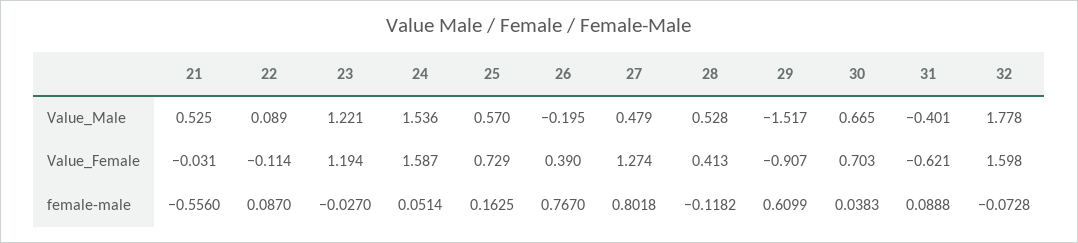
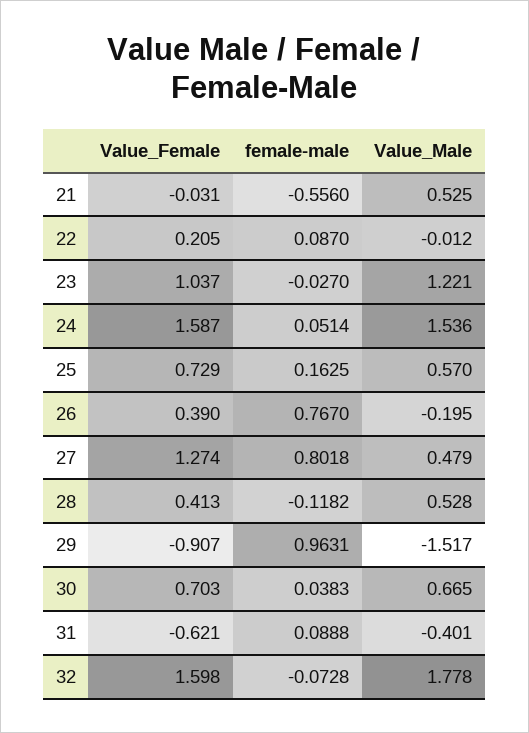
22, Value_Male: 0.089 -> -0.012
22, Value_Female: -0.114 -> 0.205
23, Value_Female: 1.194 -> 1.037
29, female-male: 0.6099 -> 0.9631

